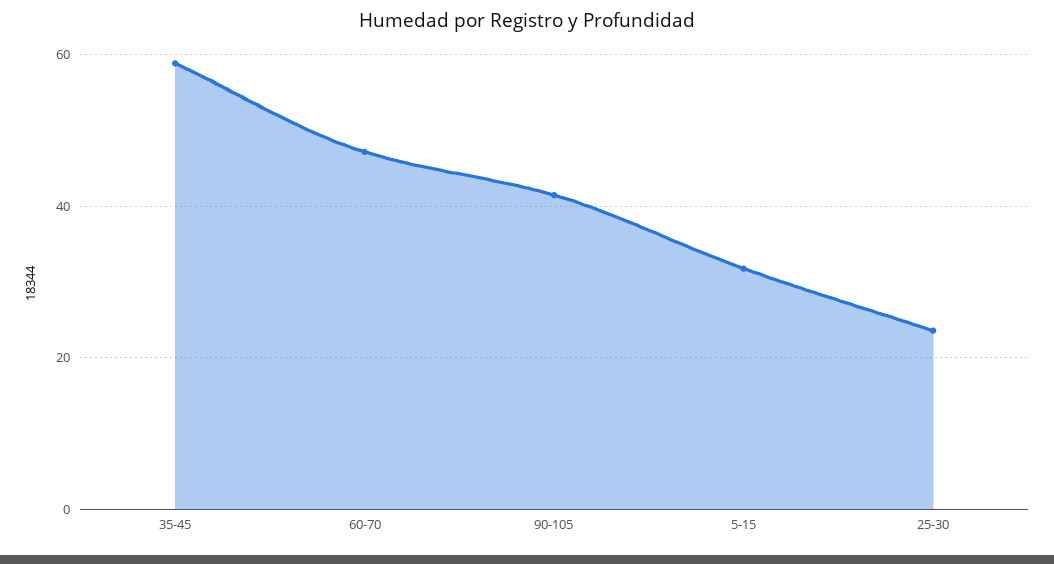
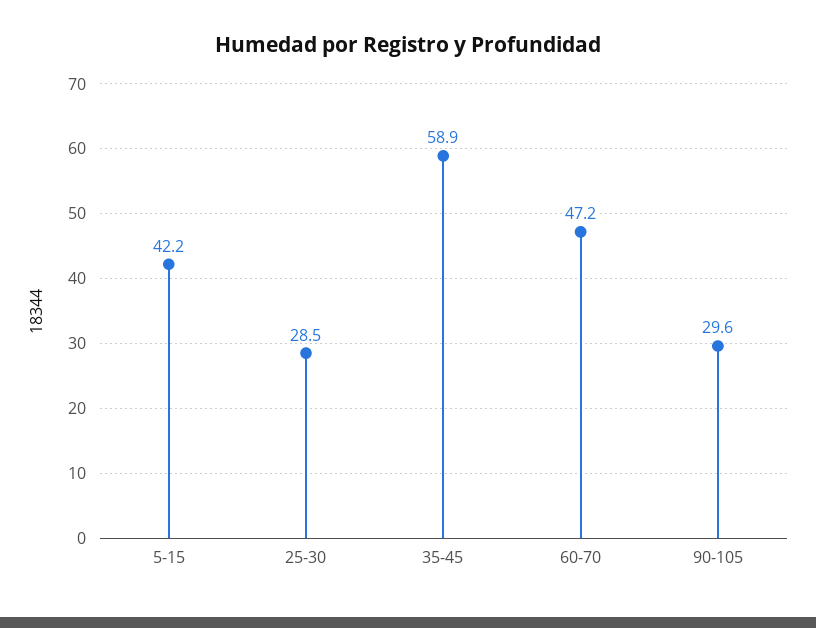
90-105: 42 -> 29.6
5-15: 32 -> 42.2
25-30: 24 -> 28.5

